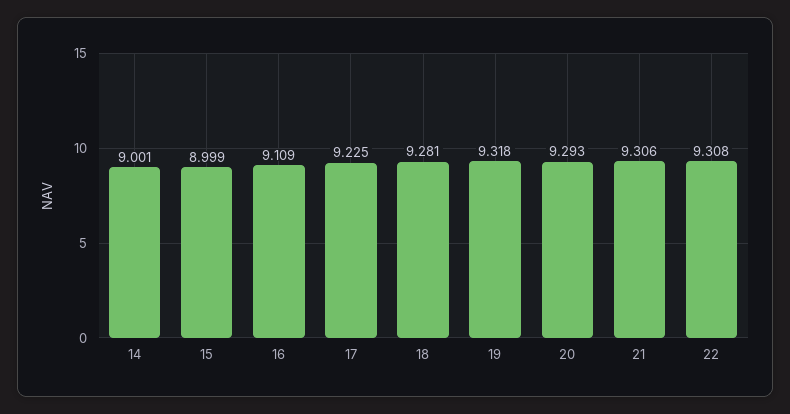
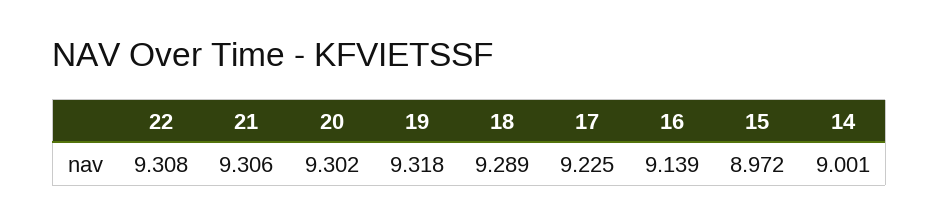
15: 8.999 -> 8.972
16: 9.109 -> 9.139
18: 9.281 -> 9.289
20: 9.293 -> 9.302

